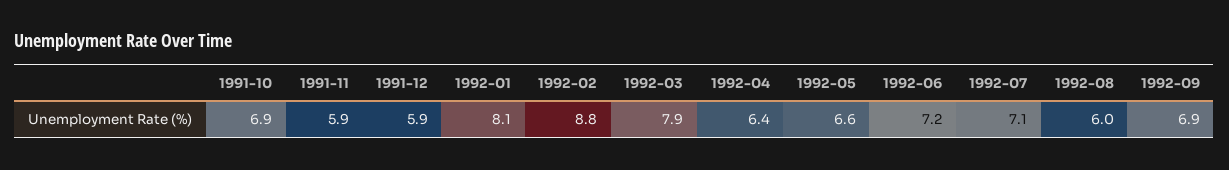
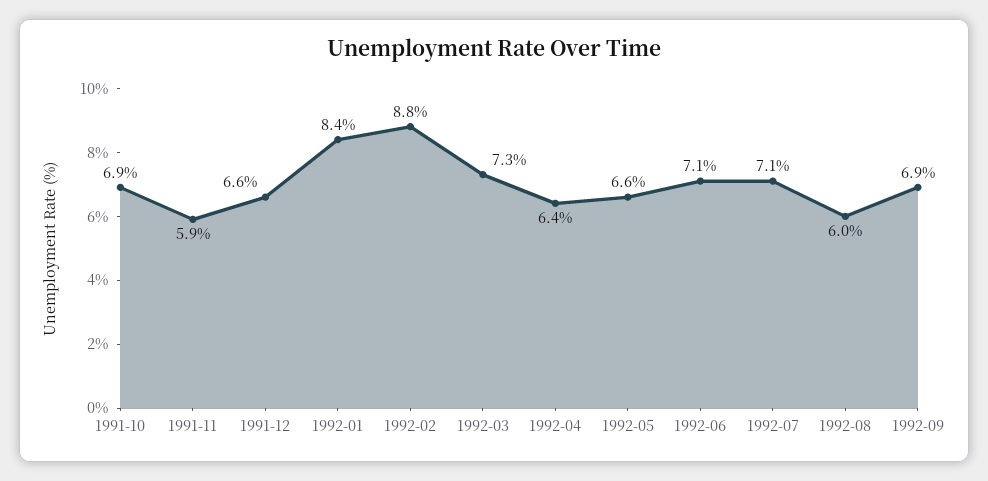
1991-12: 5.9 -> 6.6
1992-01: 8.1 -> 8.4
1992-03: 7.9 -> 7.3
1992-06: 7.2 -> 7.1

